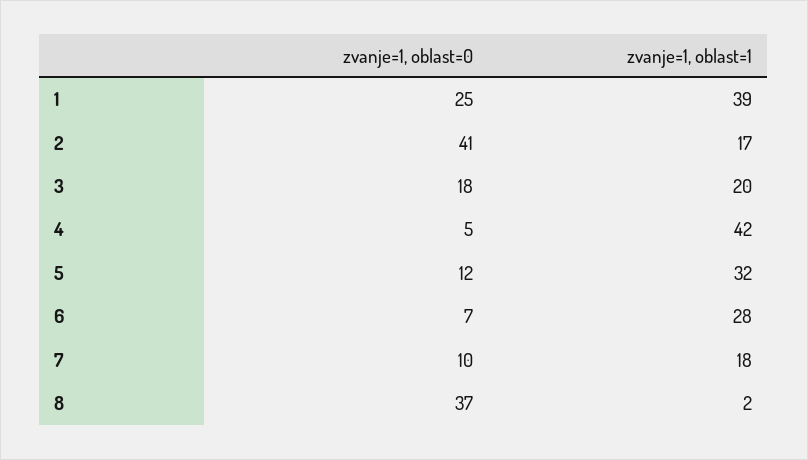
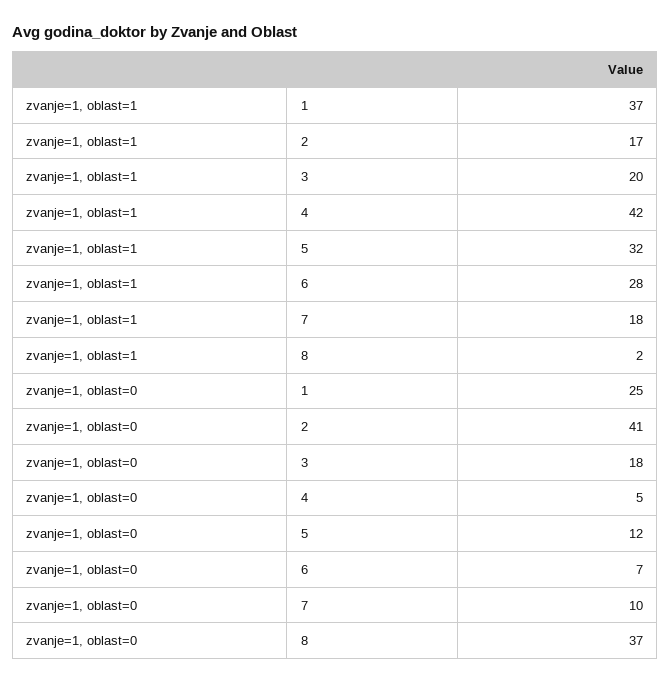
zvanje=1, oblast=1, 1: 39 -> 37

